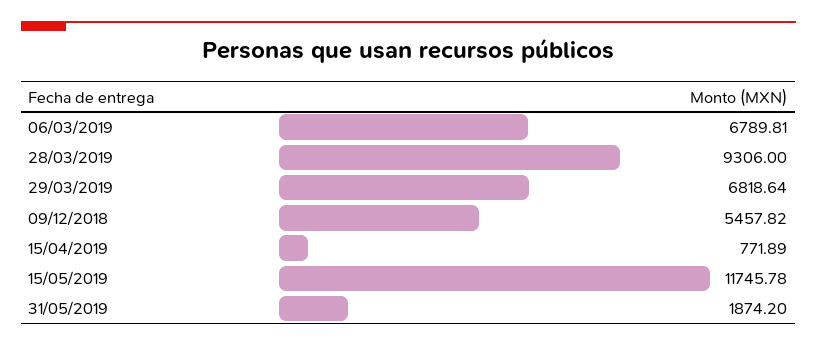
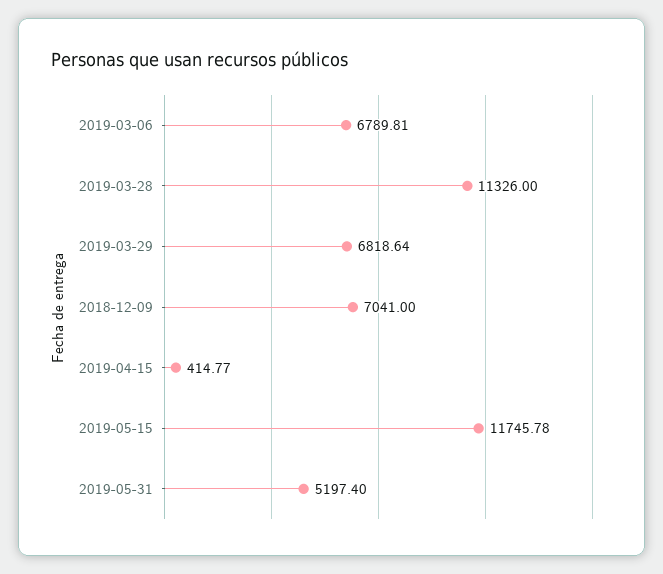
28/03/2019: 9306 -> 11326
09/12/2018: 5457.82 -> 7041
15/04/2019: 771.89 -> 414.77
31/05/2019: 1874.2 -> 5197.4

